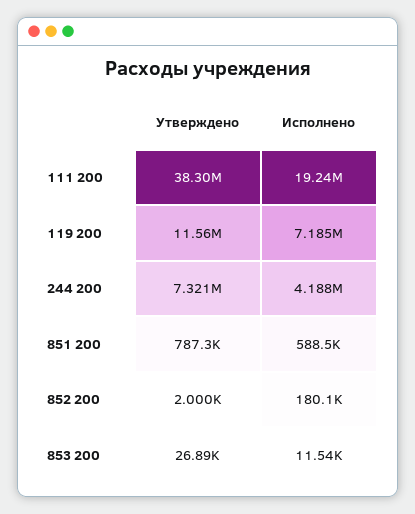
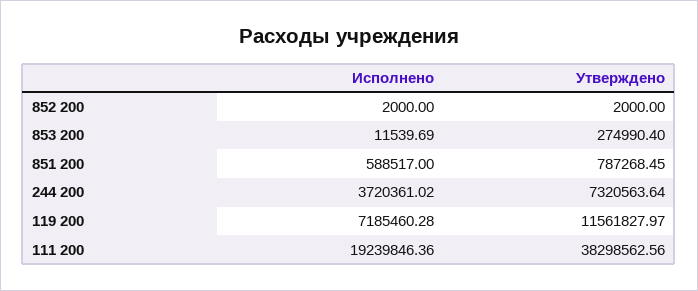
Исполнено, 244 200: 4188000 -> 3720361.02
Исполнено, 852 200: 180100 -> 2000
Утверждено, 853 200: 26890 -> 274990.4

